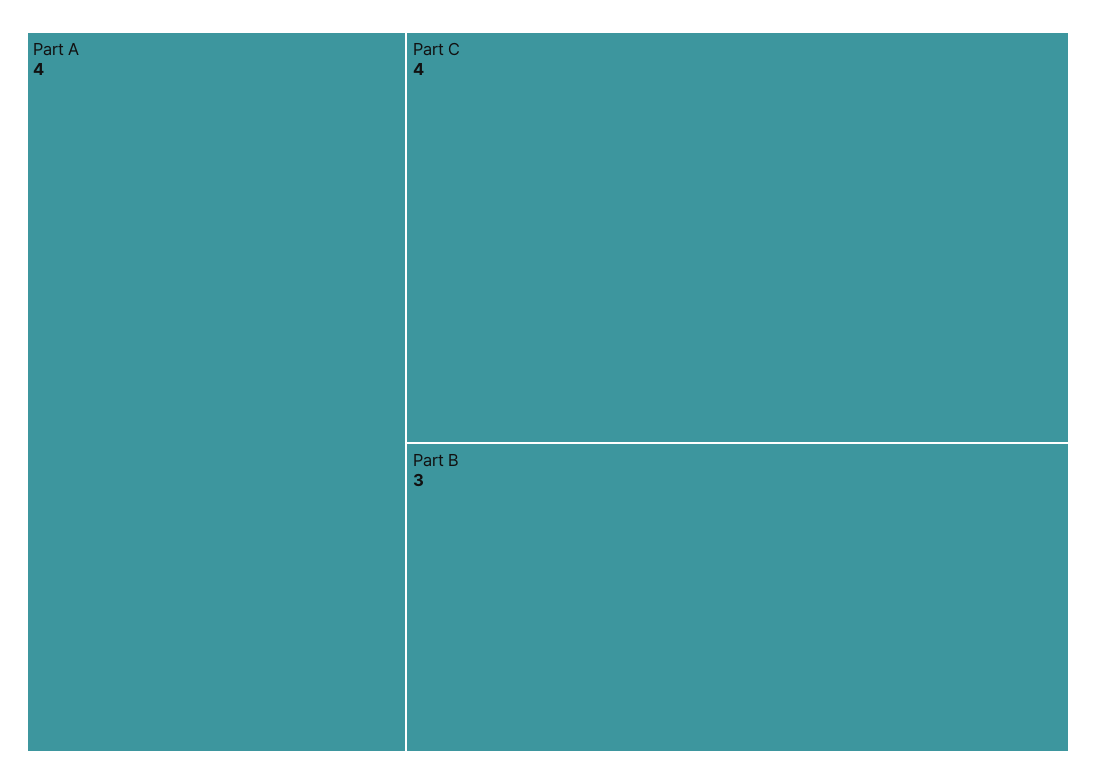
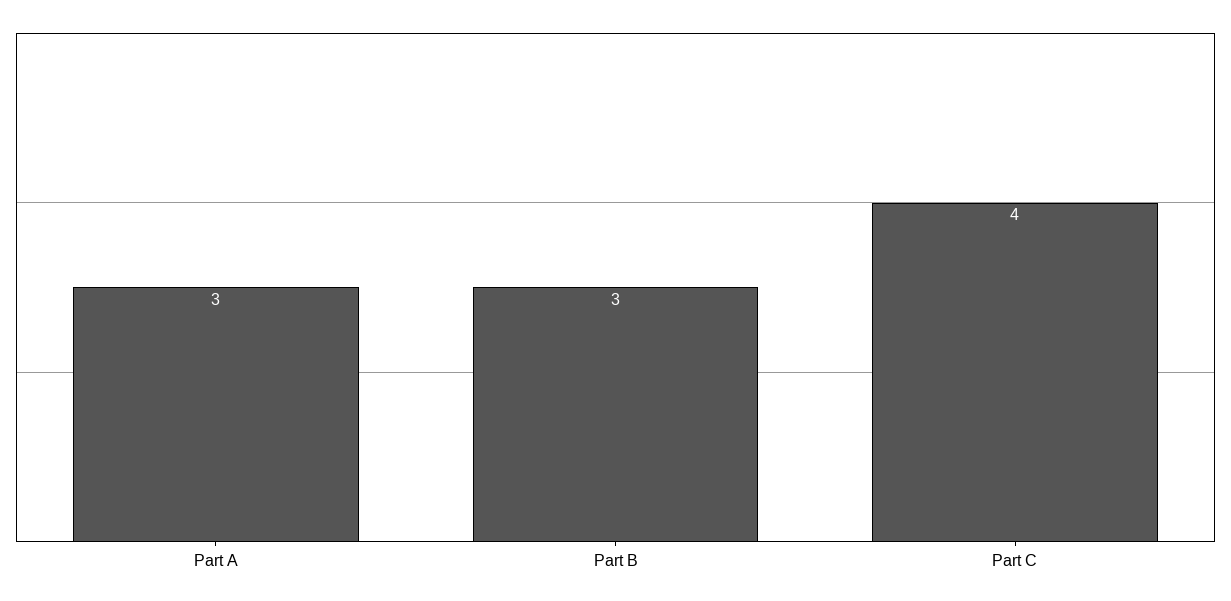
Part A: 4 -> 3

